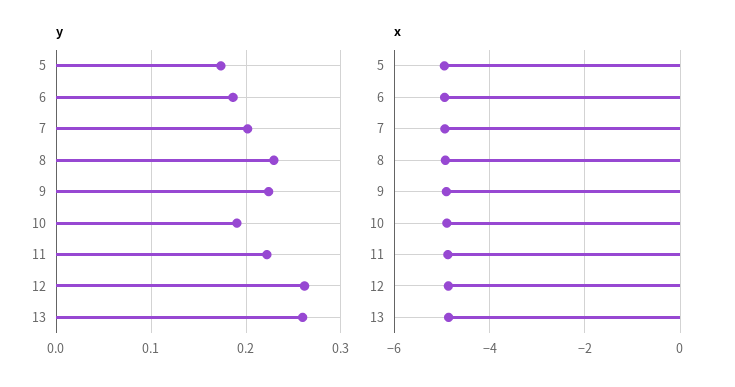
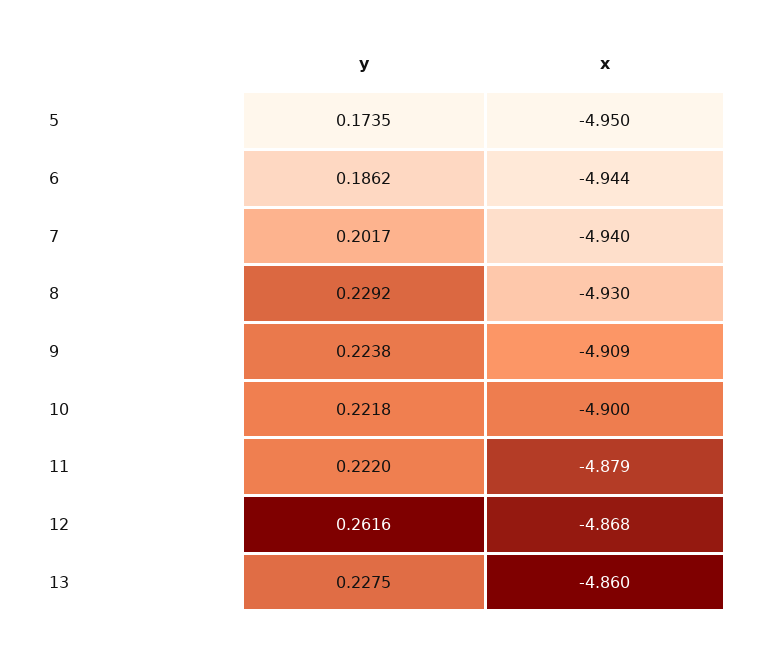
y, 10: 0.19 -> 0.2218
y, 13: 0.26 -> 0.2275

